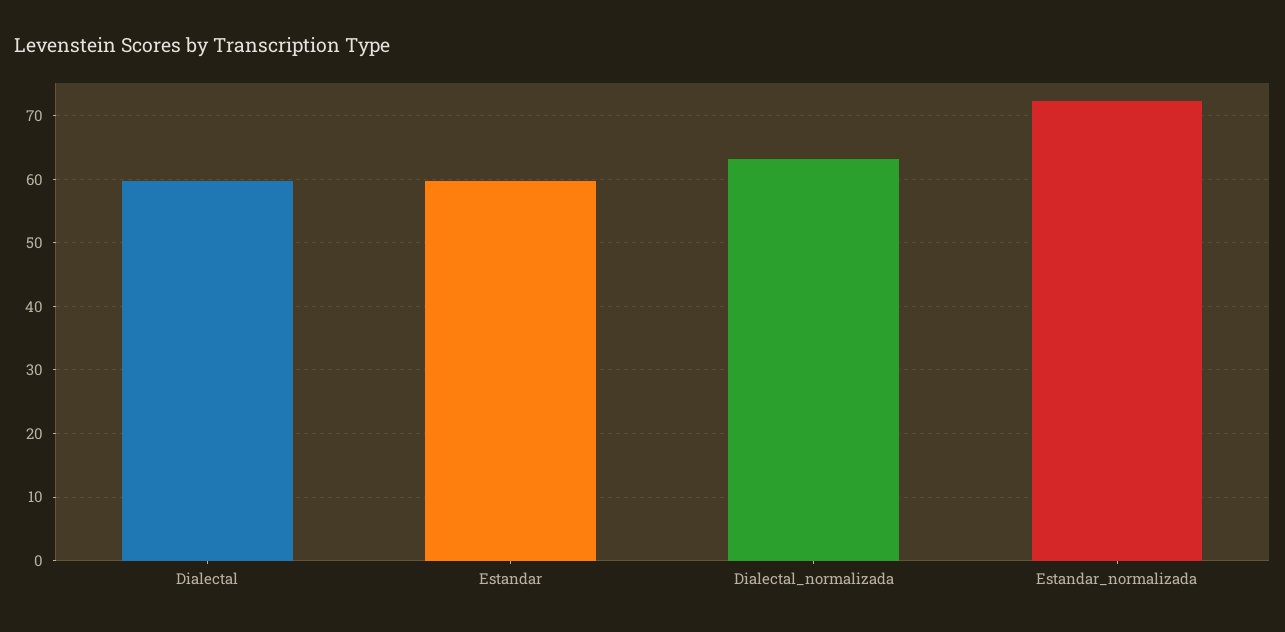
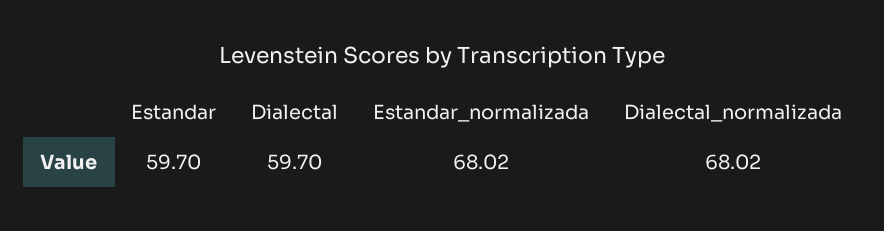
Dialectal_normalizada: 63 -> 68.02
Estandar_normalizada: 72 -> 68.02

